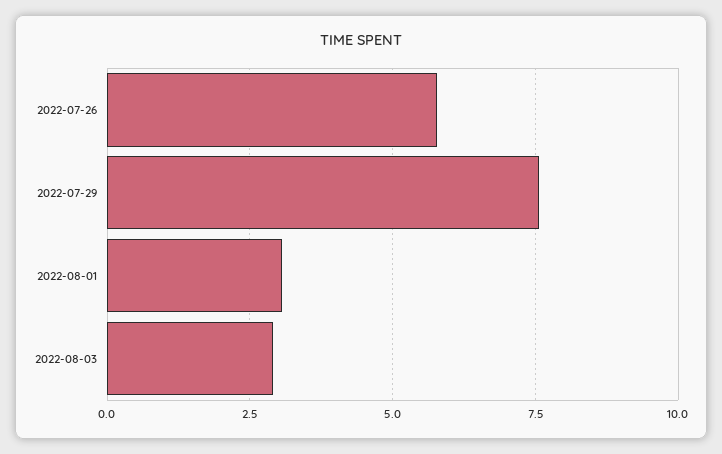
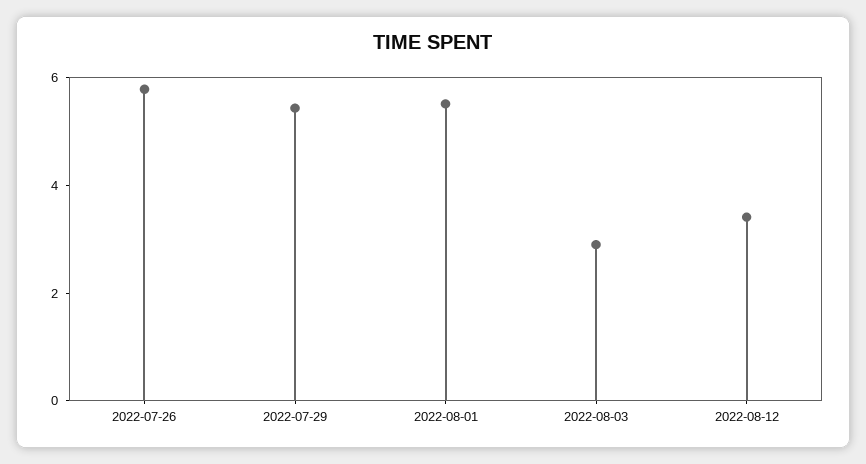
2022-07-29: 7.5 -> 5.5
2022-08-01: 3 -> 5.5
2022-08-12: none -> 3.5

